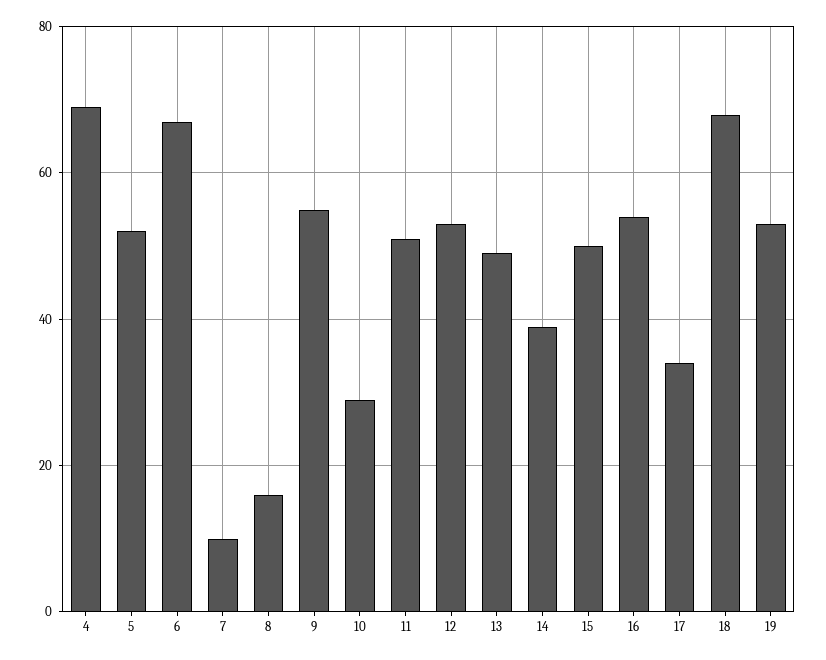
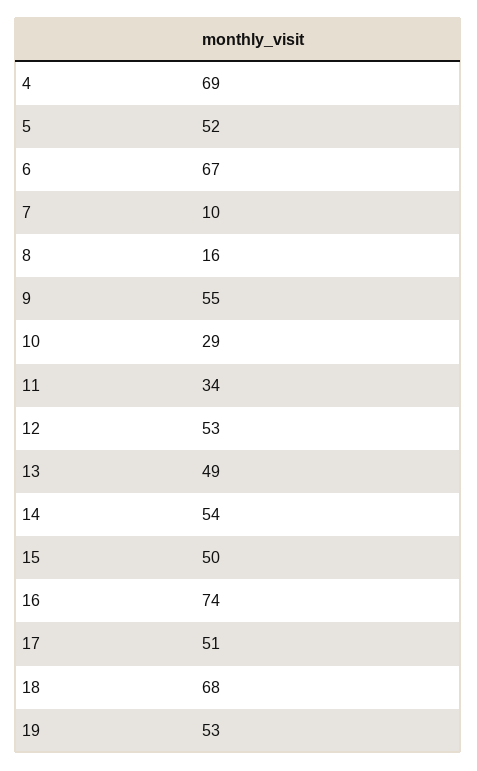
11: 50 -> 34
14: 40 -> 54
16: 55 -> 74
17: 35 -> 51

